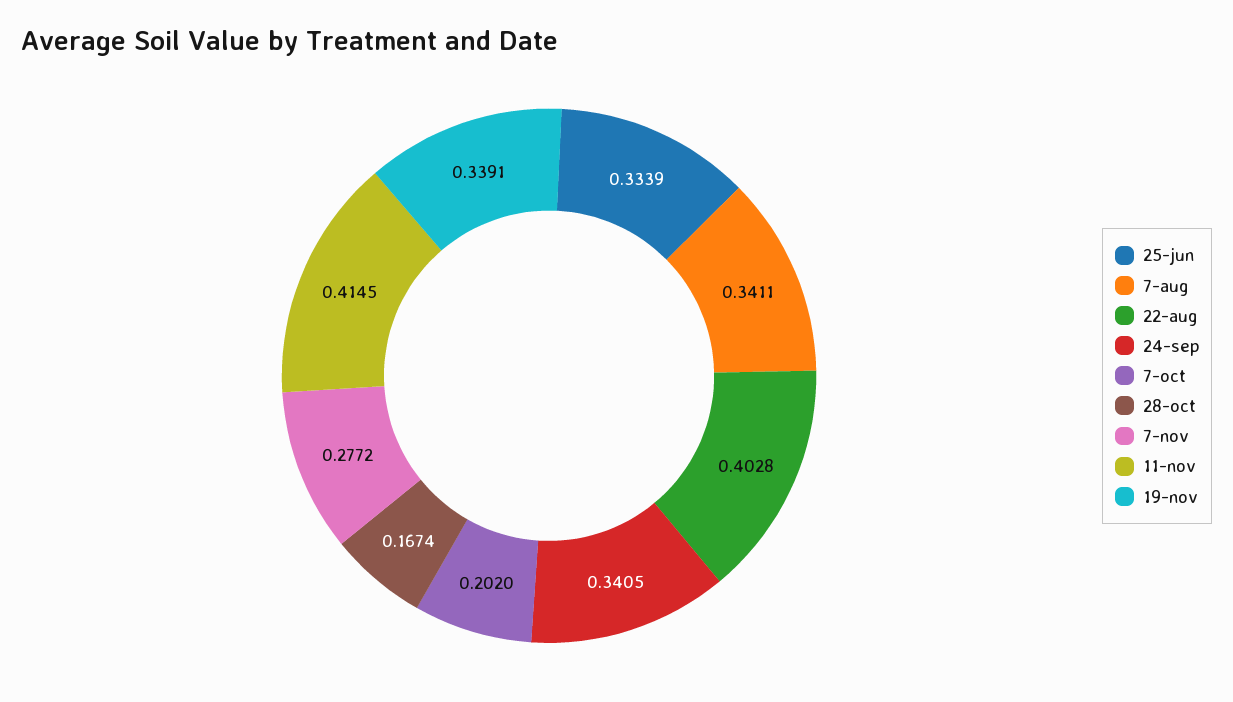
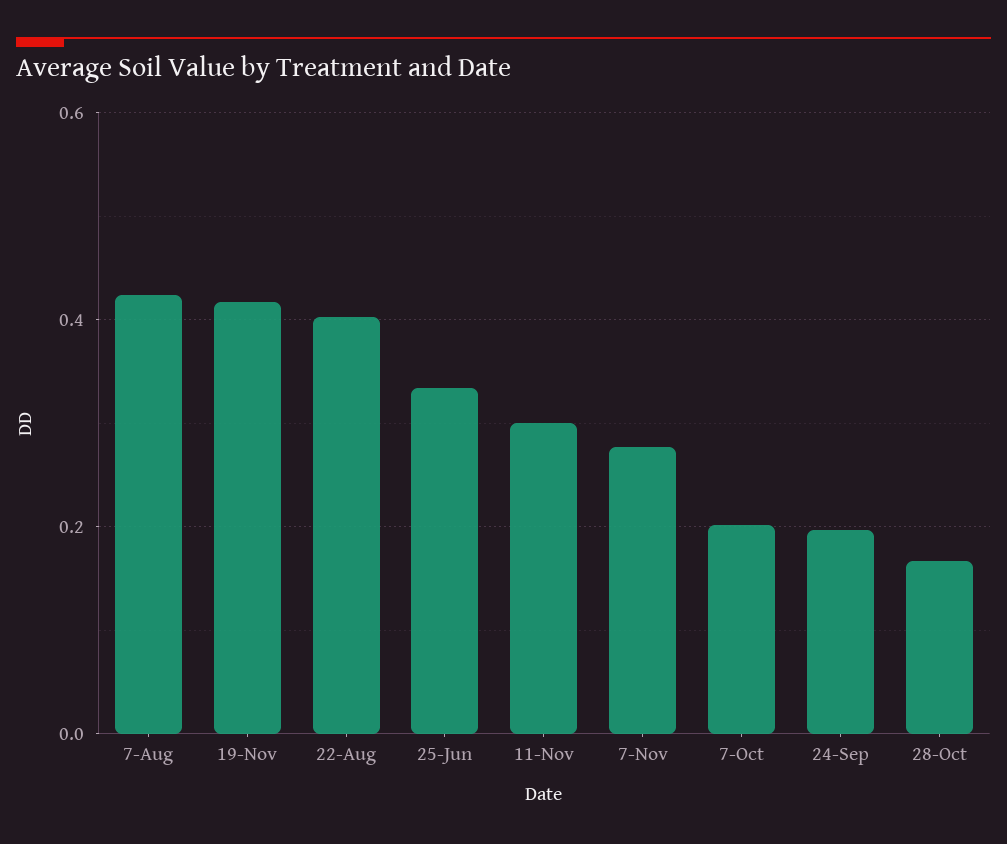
7-aug: 0.3411 -> 0.42
24-sep: 0.3405 -> 0.2
11-nov: 0.4145 -> 0.3
19-nov: 0.3391 -> 0.42

